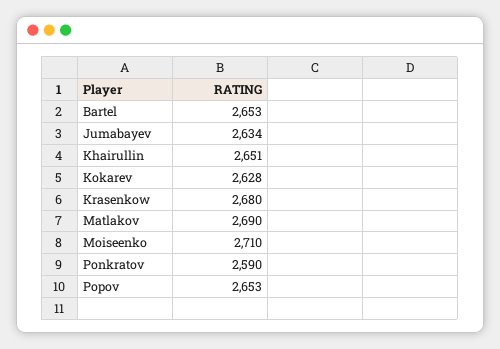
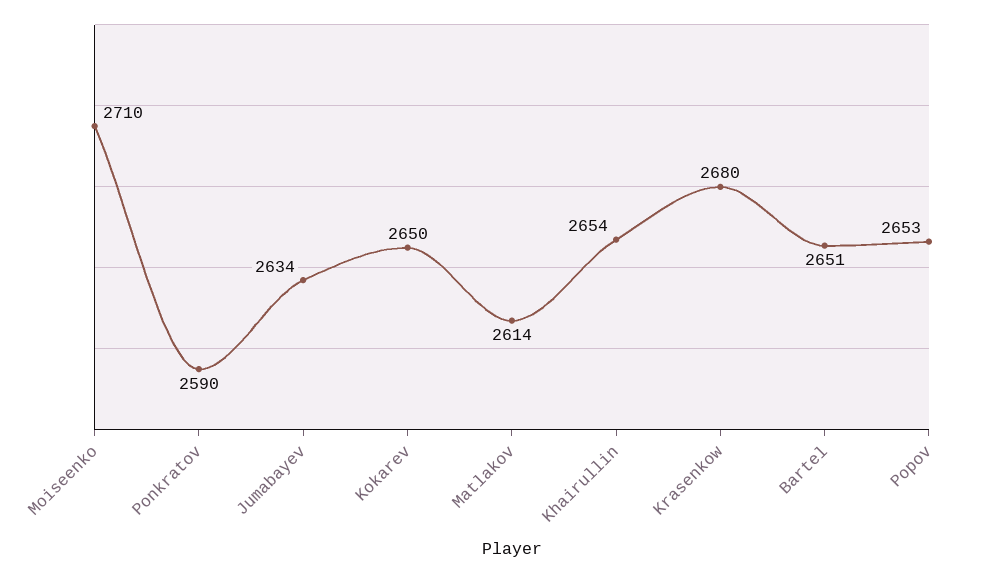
Bartel: 2653 -> 2651
Khairullin: 2651 -> 2654
Kokarev: 2628 -> 2650
Matlakov: 2690 -> 2614

